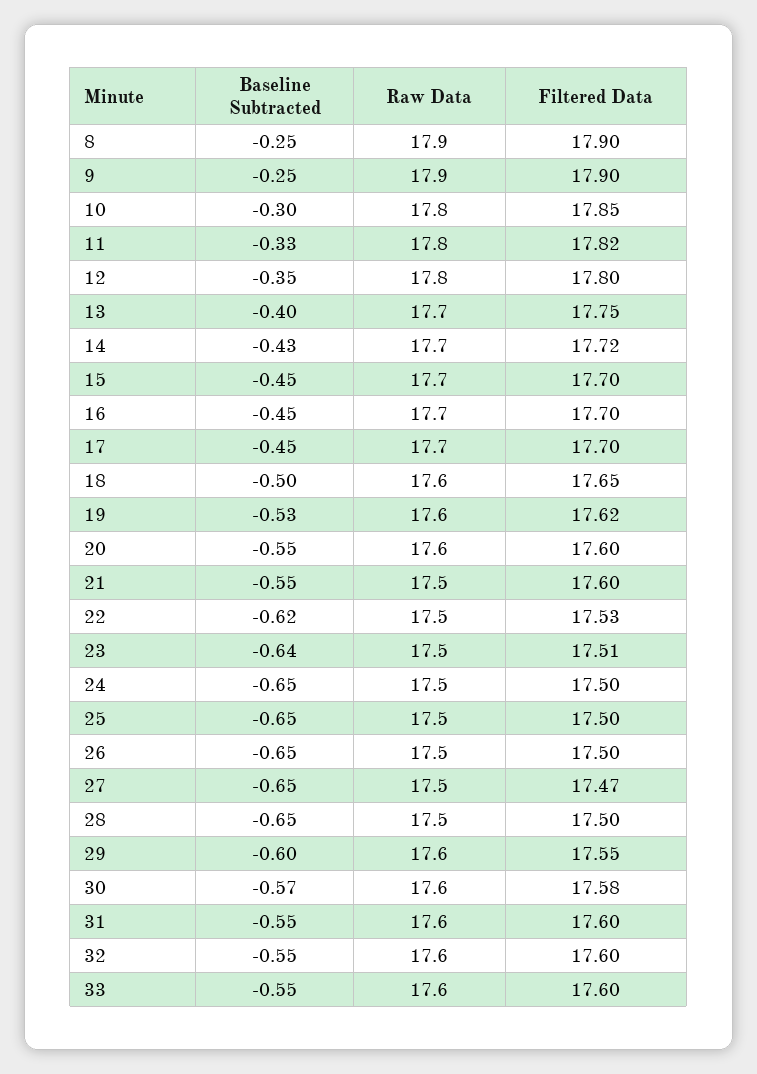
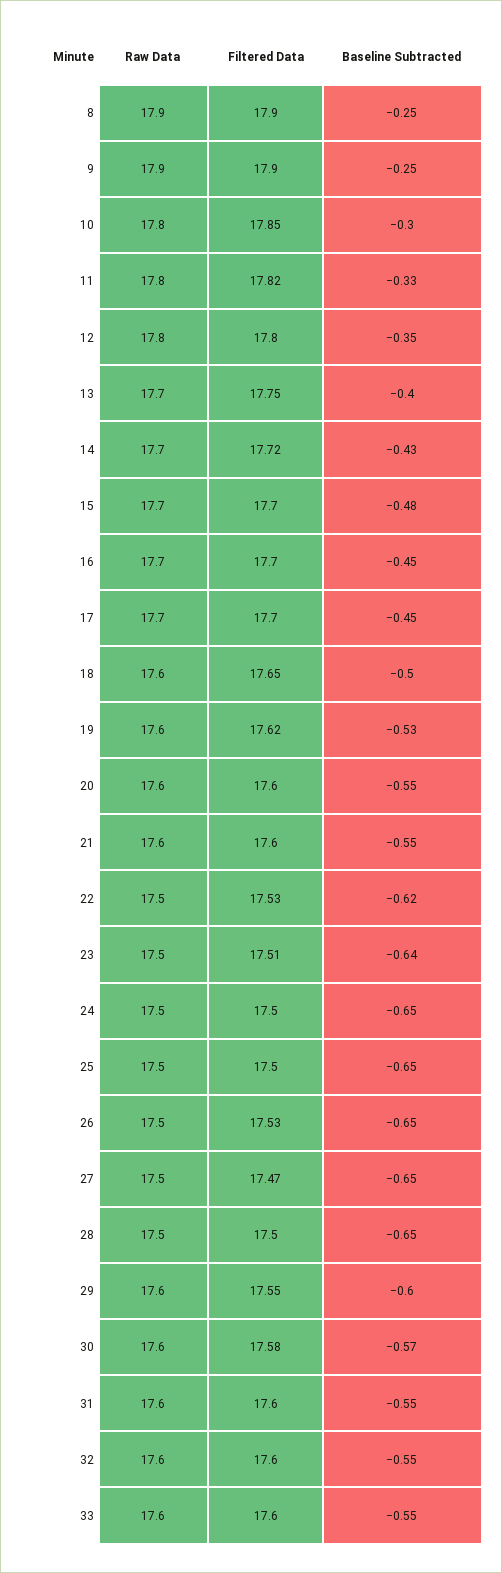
Baseline Subtracted, 15: -0.45 -> -0.48
Raw Data, 21: 17.5 -> 17.6
Filtered Data, 26: 17.5 -> 17.53

